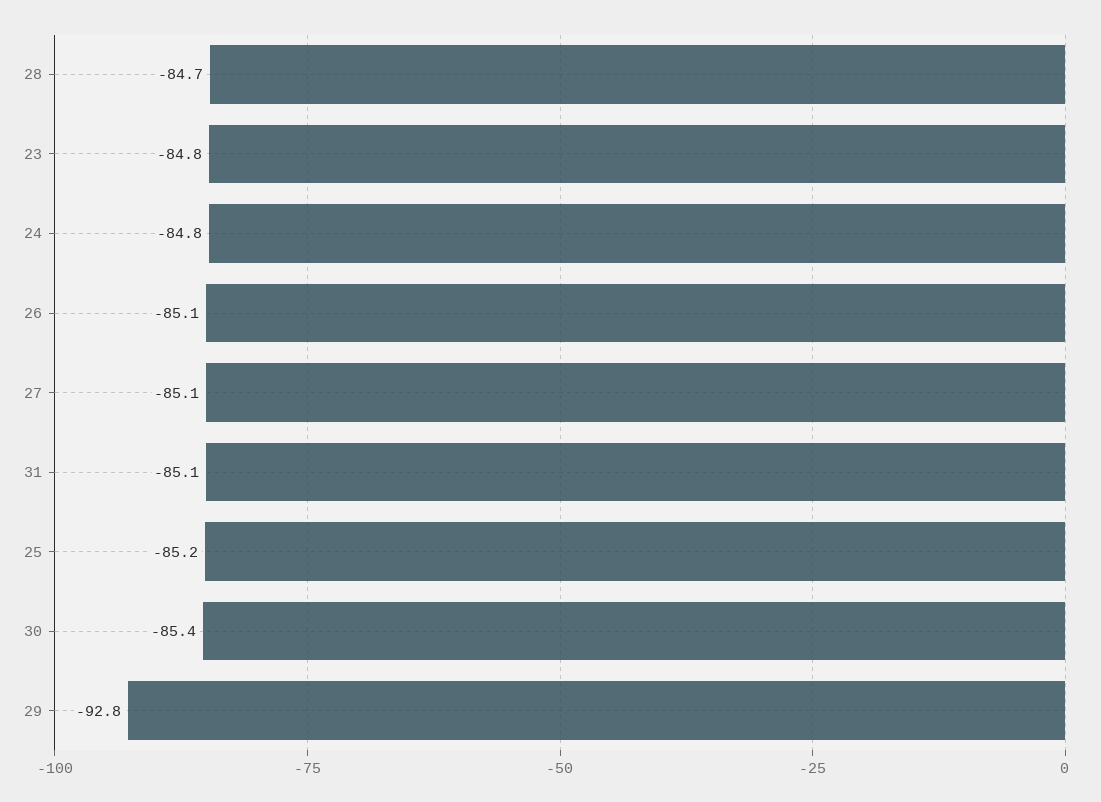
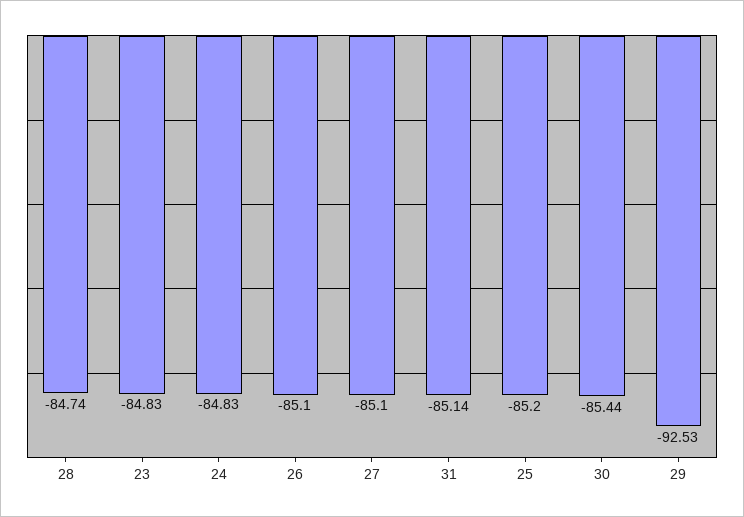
29: -92.8 -> -92.53

